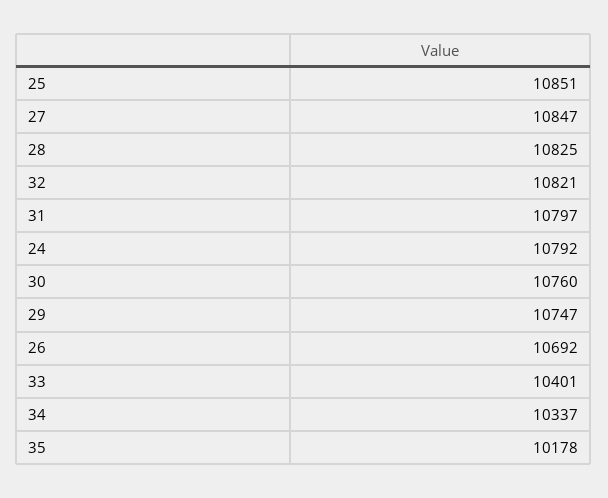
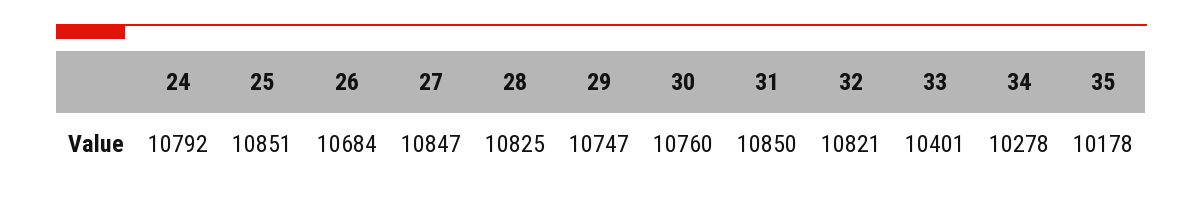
31: 10797 -> 10850
26: 10692 -> 10684
34: 10337 -> 10278

